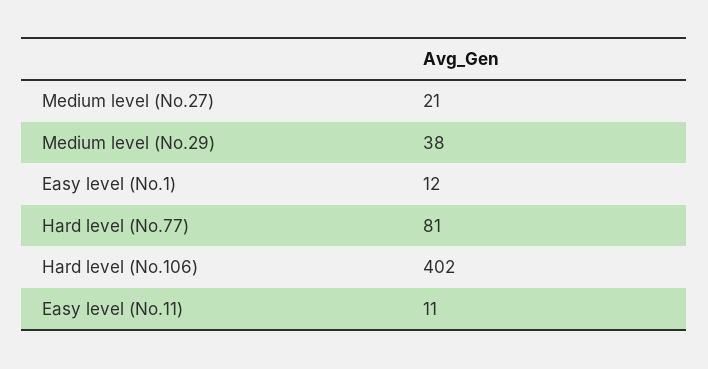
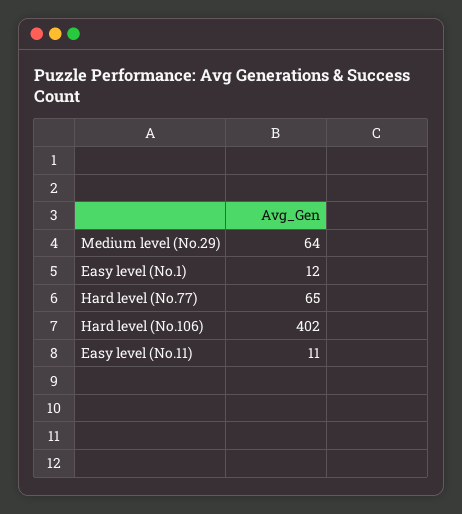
Medium level (No.27): 21 -> none
Medium level (No.29): 38 -> 64
Hard level (No.77): 81 -> 65

